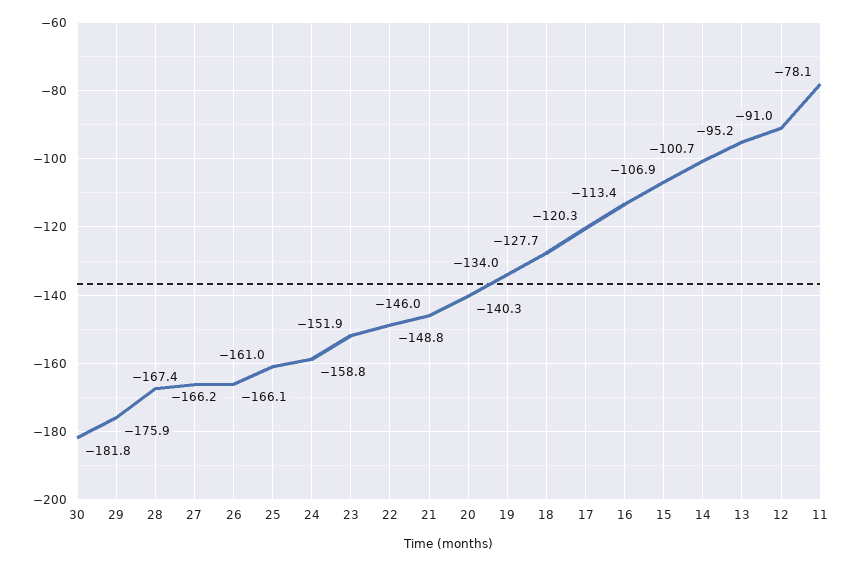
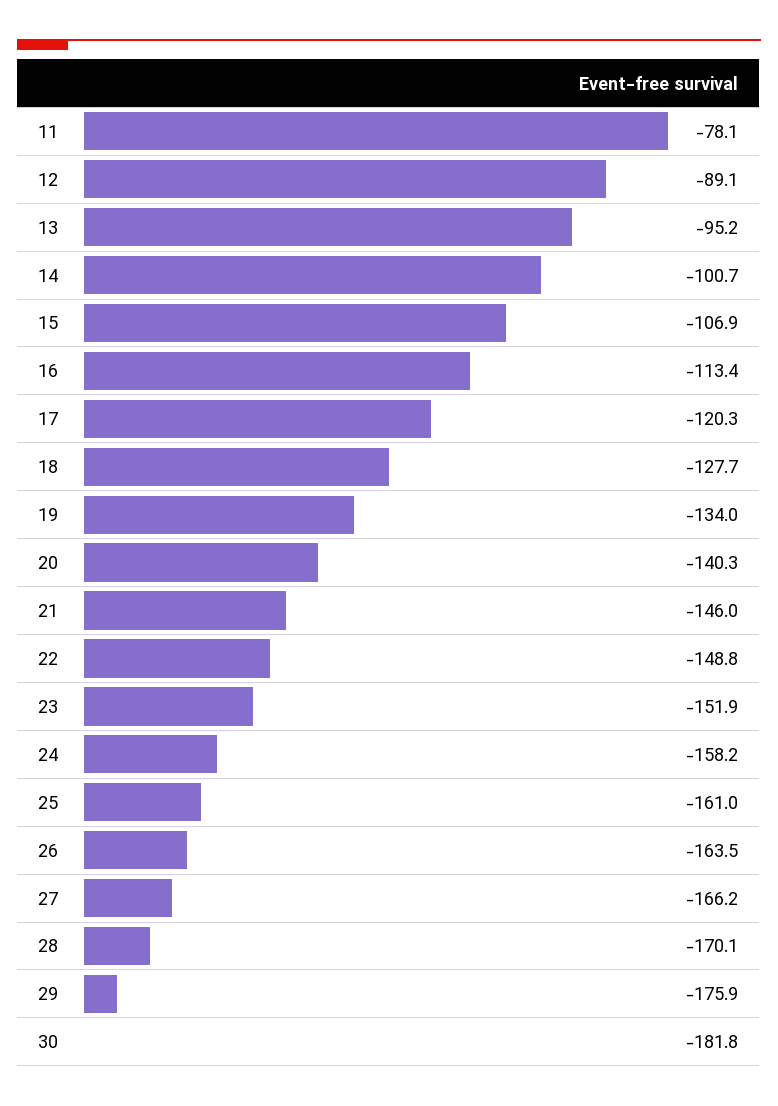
28: -167.4 -> -170.1
26: -166.1 -> -163.5
24: -158.8 -> -158.2
12: -91 -> -89.1

